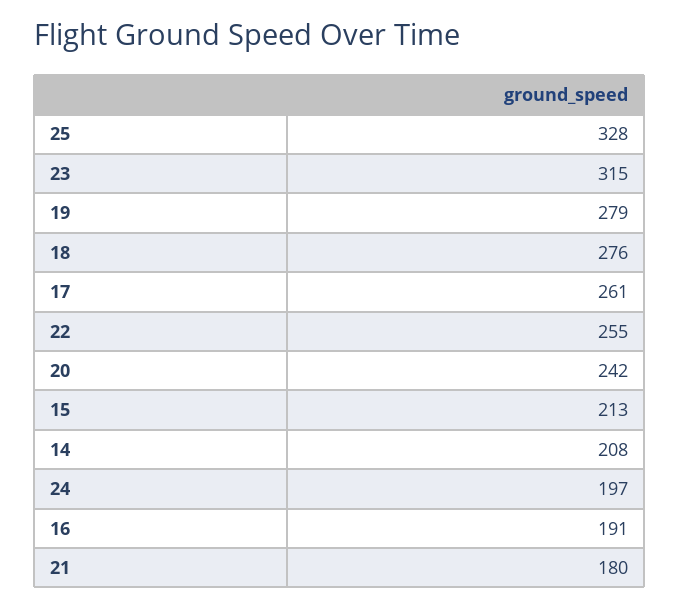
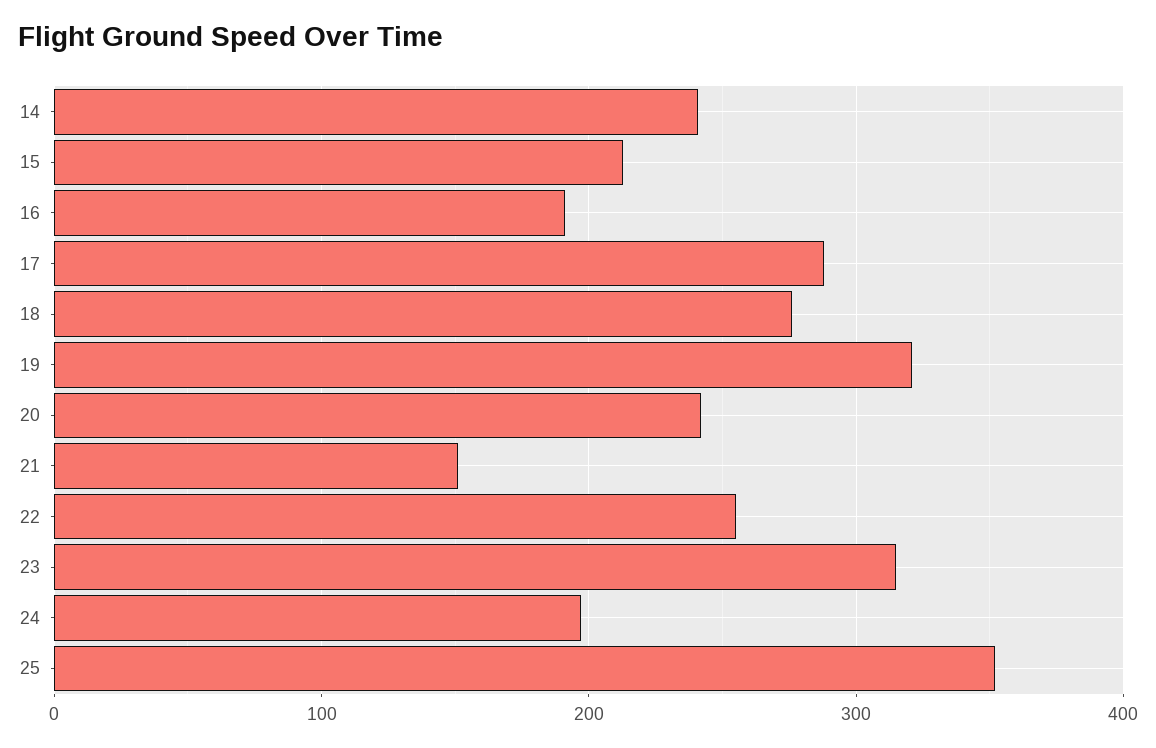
25: 328 -> 350
19: 279 -> 320
17: 261 -> 290
14: 208 -> 240
21: 180 -> 150

